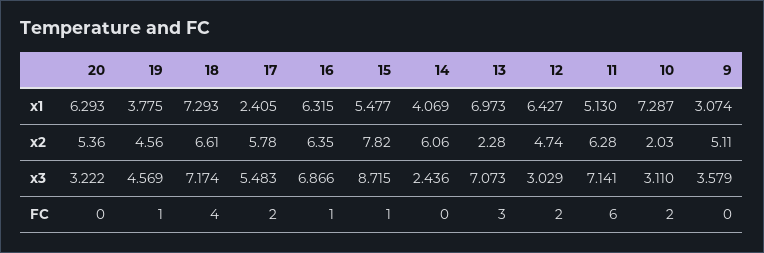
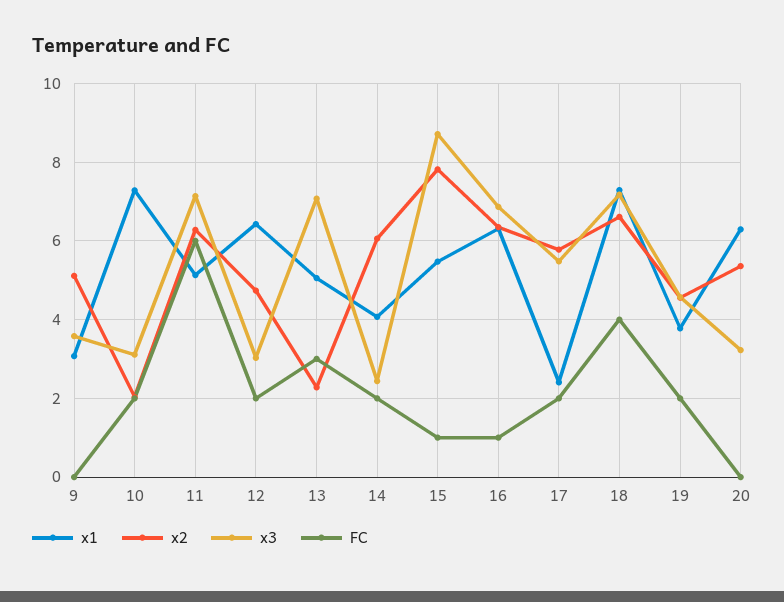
x1, 13: 6.973 -> 5
FC, 19: 1 -> 2
FC, 14: 0 -> 2

